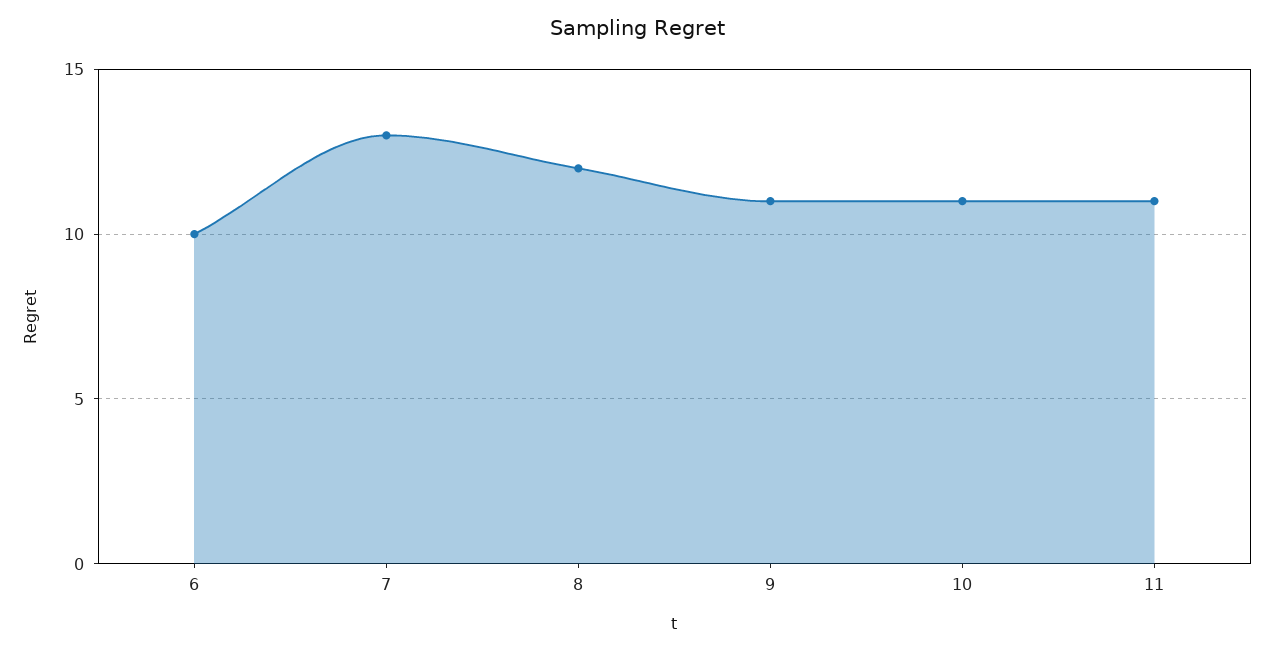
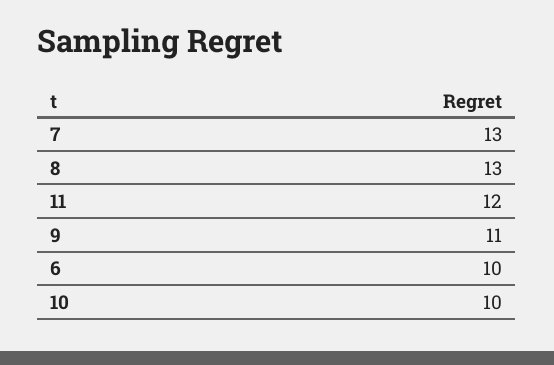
8: 12 -> 13
10: 11 -> 10
11: 11 -> 12

